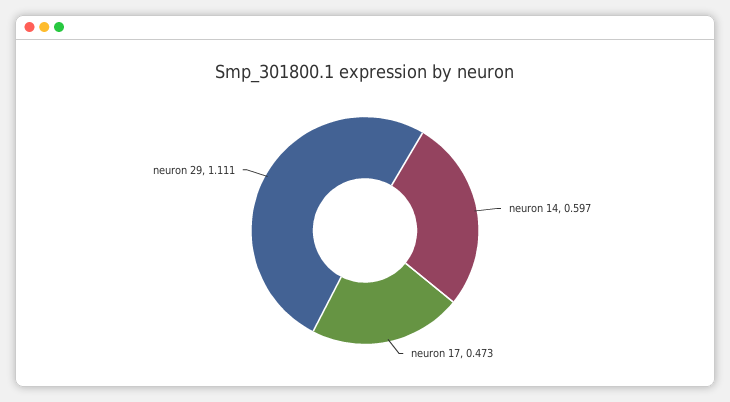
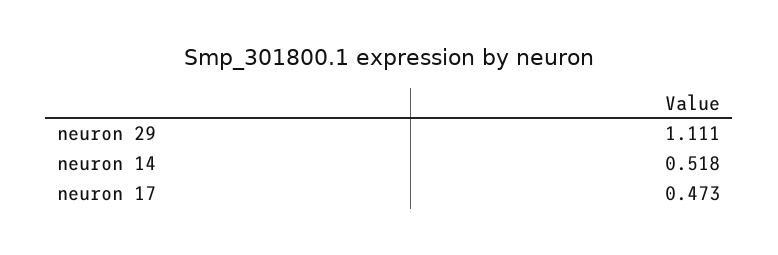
neuron 14: 0.597 -> 0.518

